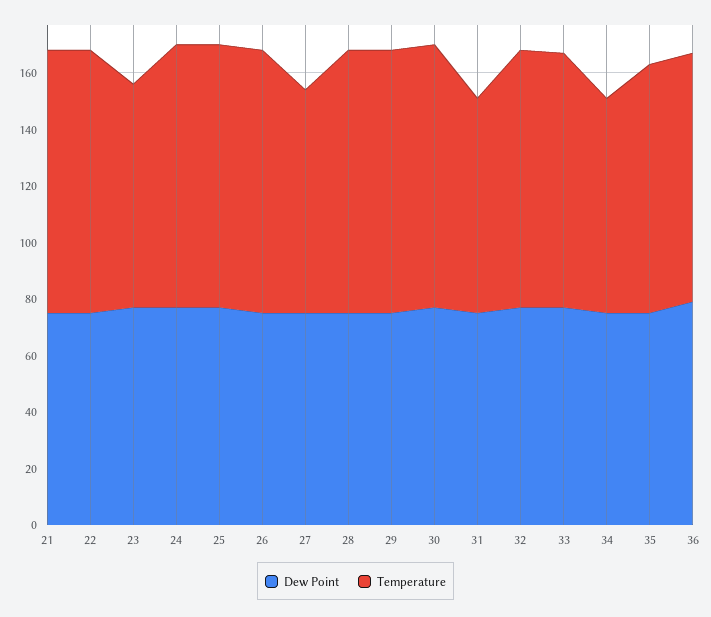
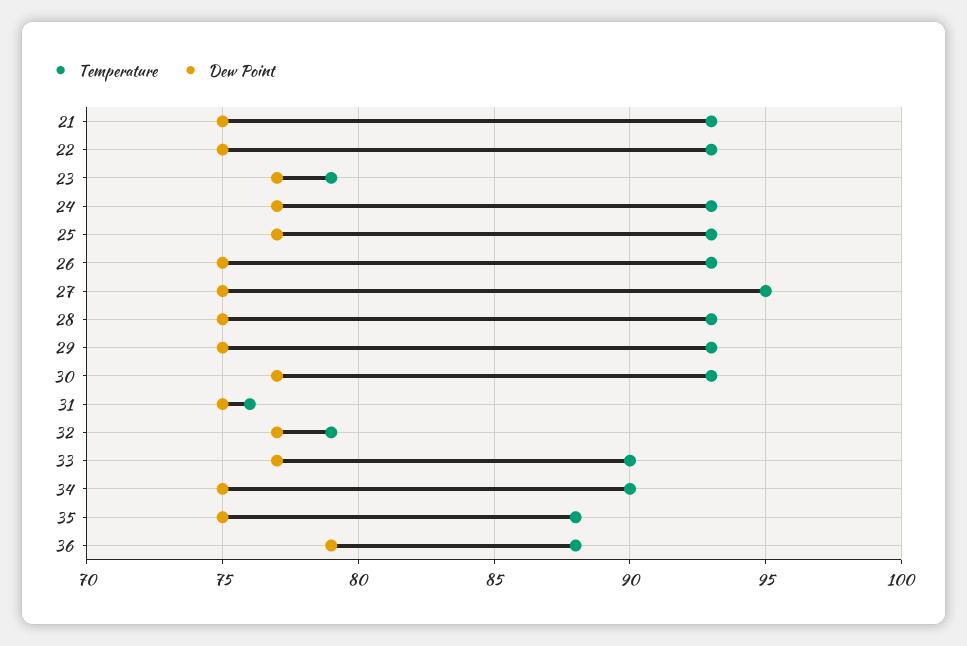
Temperature, 27: 80 -> 95
Temperature, 32: 90 -> 79
Temperature, 34: 75 -> 90

